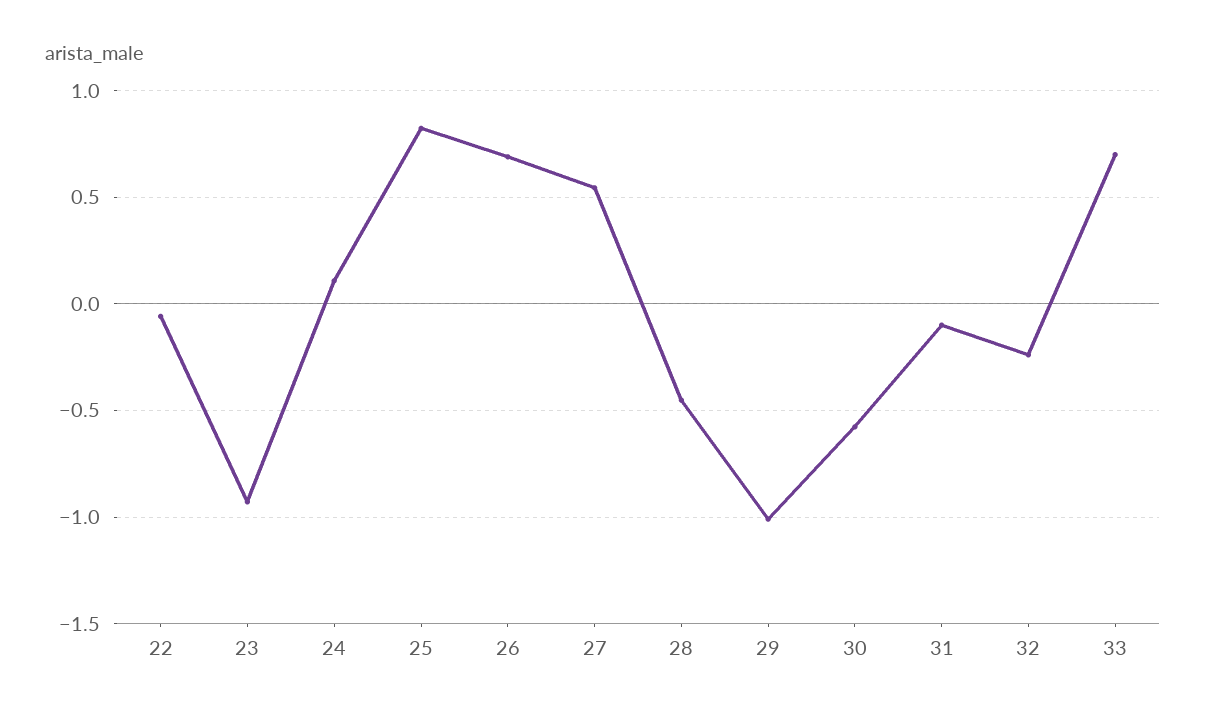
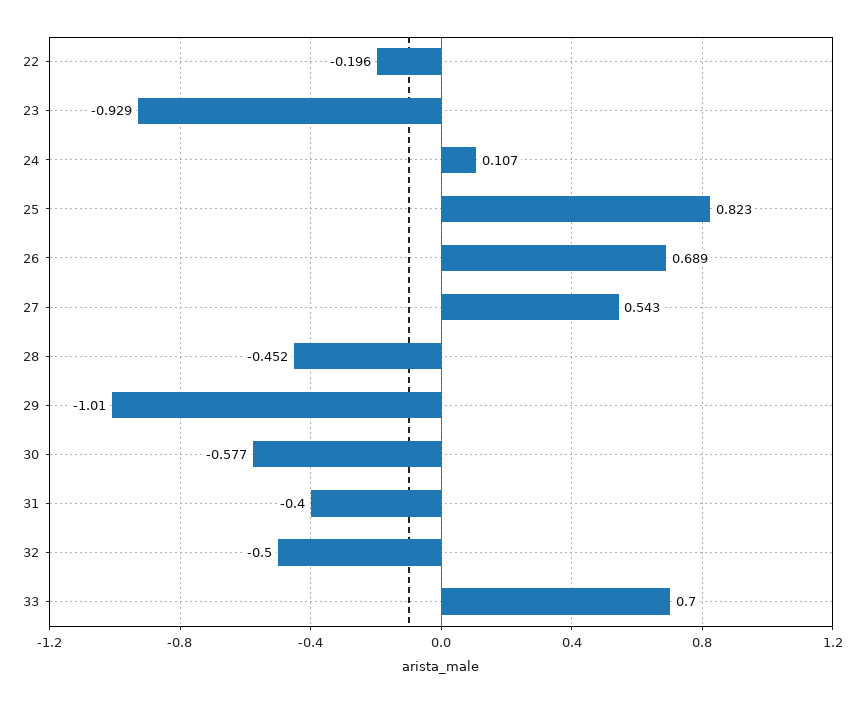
22: -0.05 -> -0.196
31: -0.1 -> -0.4
32: -0.25 -> -0.5

